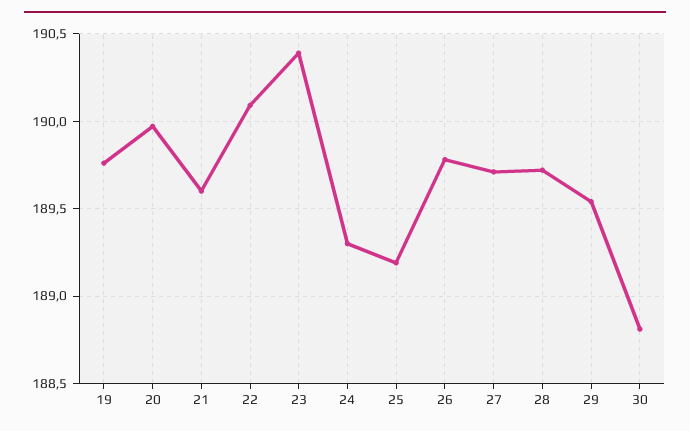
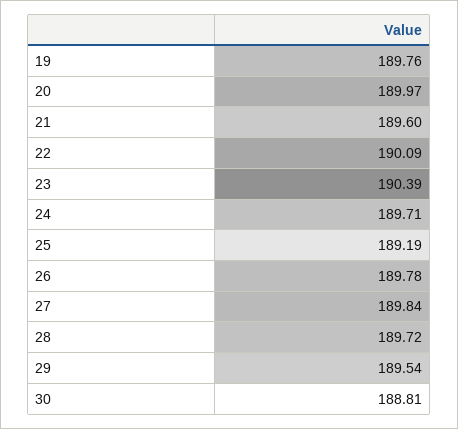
24: 189.3 -> 189.71
27: 189.7 -> 189.84

